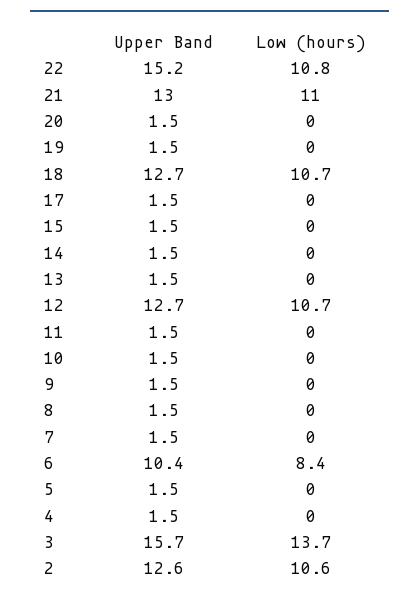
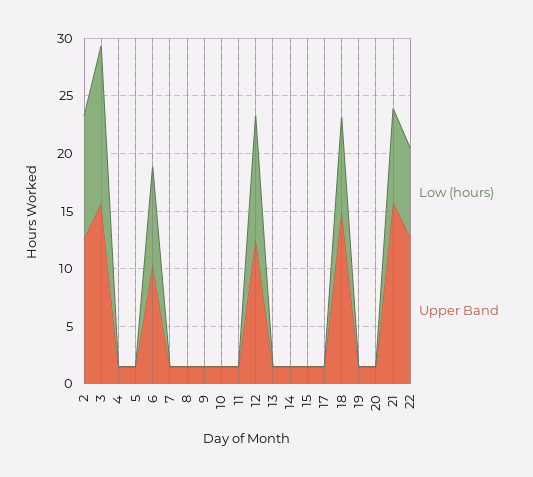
Upper Band, 22: 15.2 -> 13
Low (hours), 22: 10.8 -> 8
Upper Band, 21: 13 -> 16
Low (hours), 21: 11 -> 8
Upper Band, 18: 12.7 -> 15
Low (hours), 18: 10.7 -> 8

